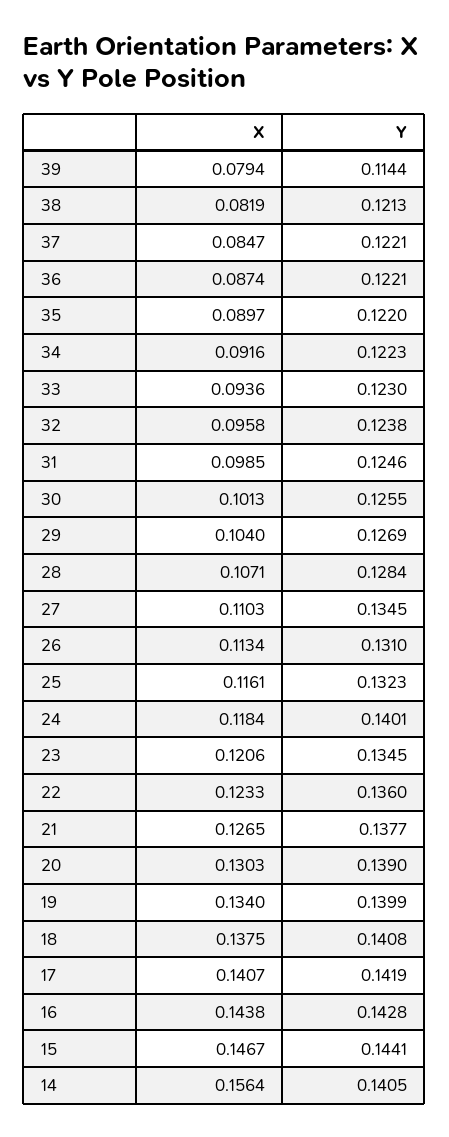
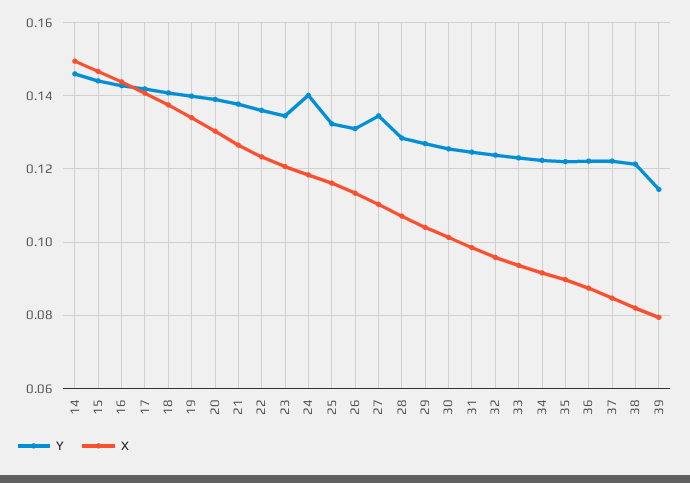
X, 14: 0.1564 -> 0.15
Y, 14: 0.1405 -> 0.146

